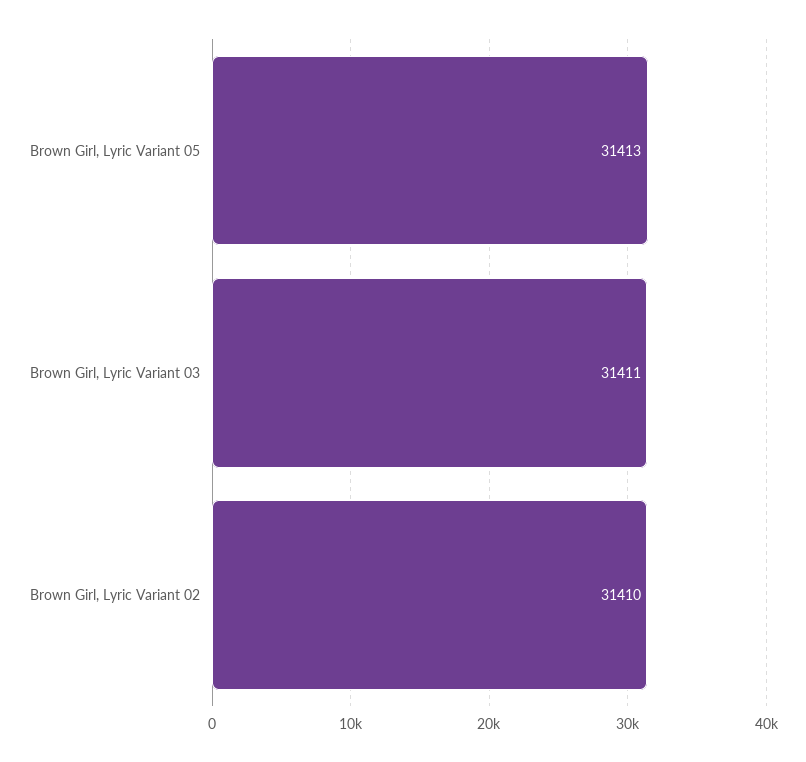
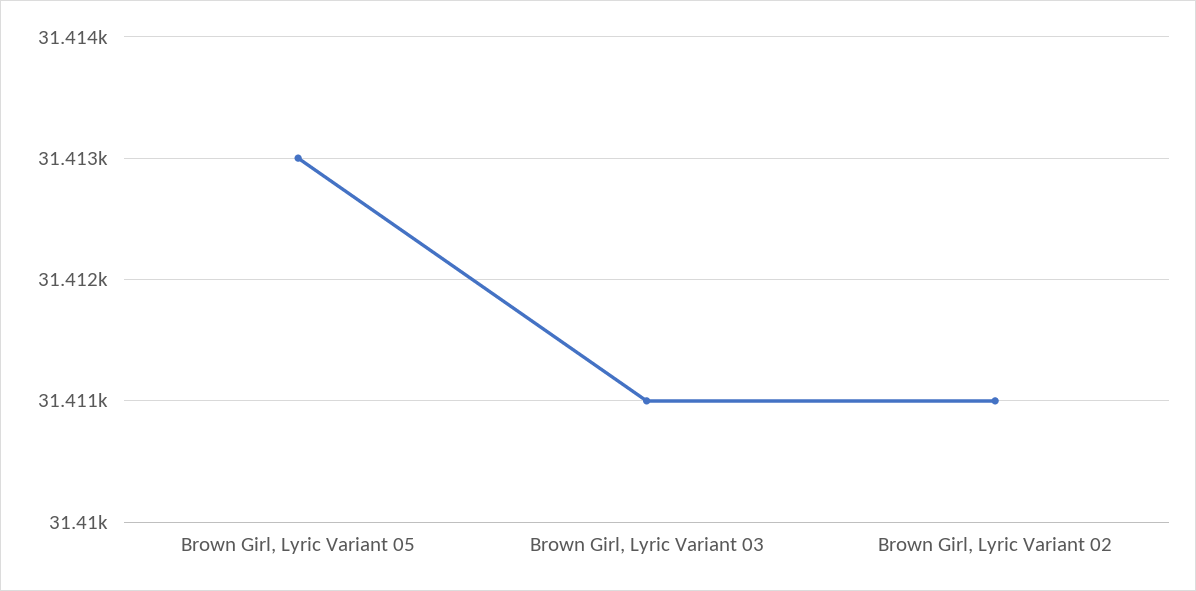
Brown Girl, Lyric Variant 02: 31410 -> 31411

